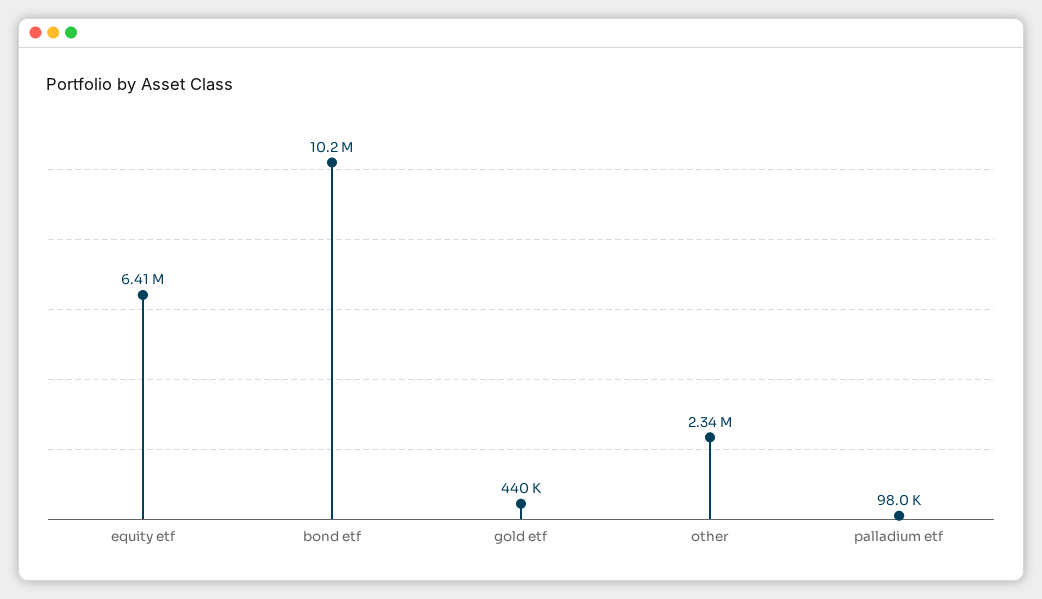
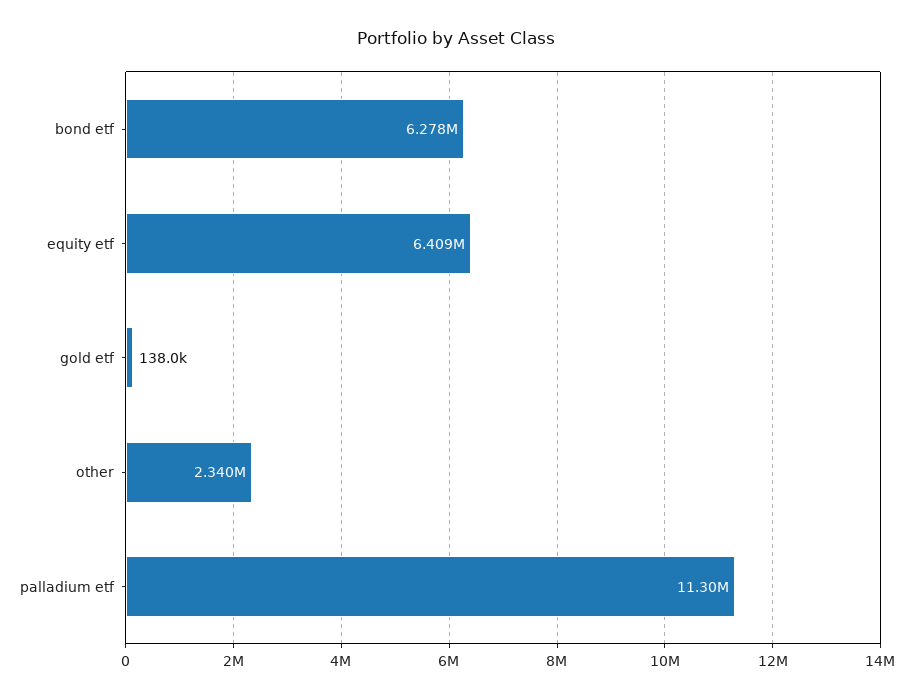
bond etf: 10200000 -> 6278000
gold etf: 440000 -> 138000
palladium etf: 98000 -> 11300000

